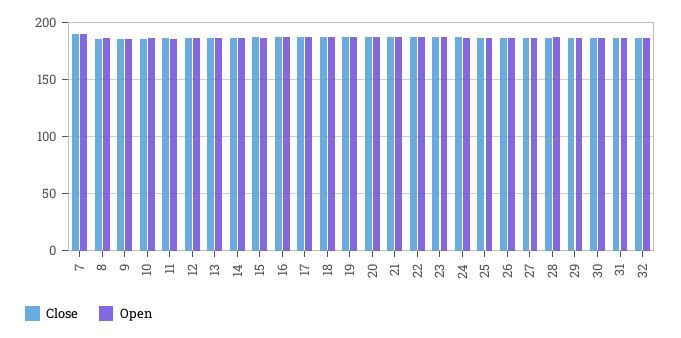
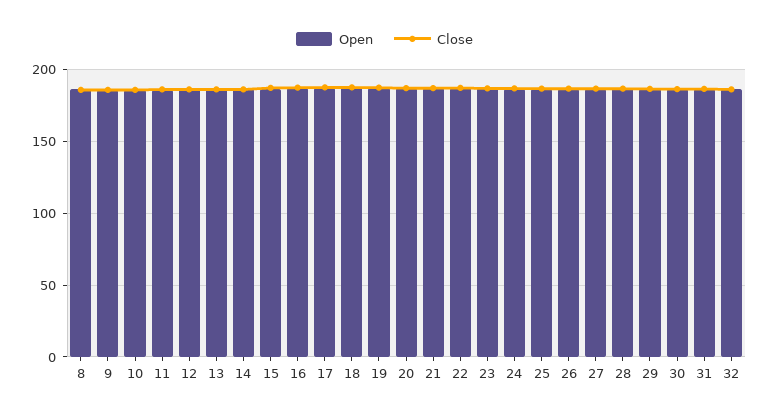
Close, 7: 190 -> none
Open, 7: 190 -> none

